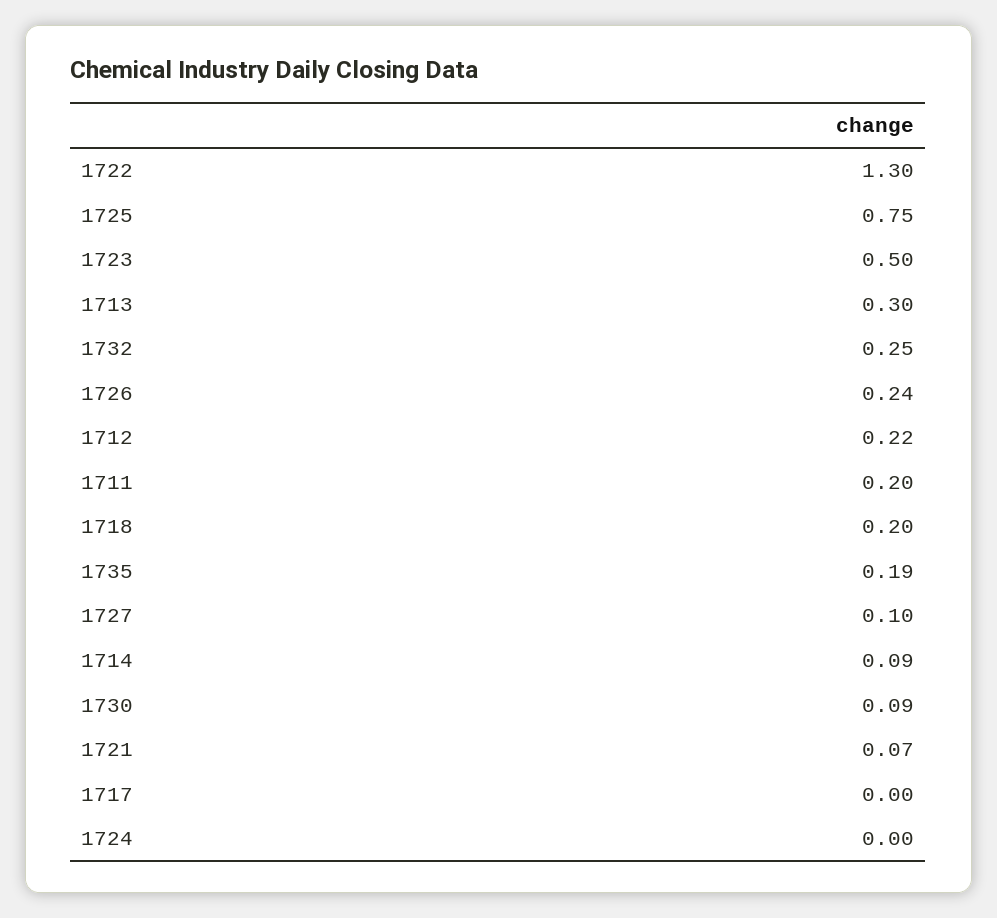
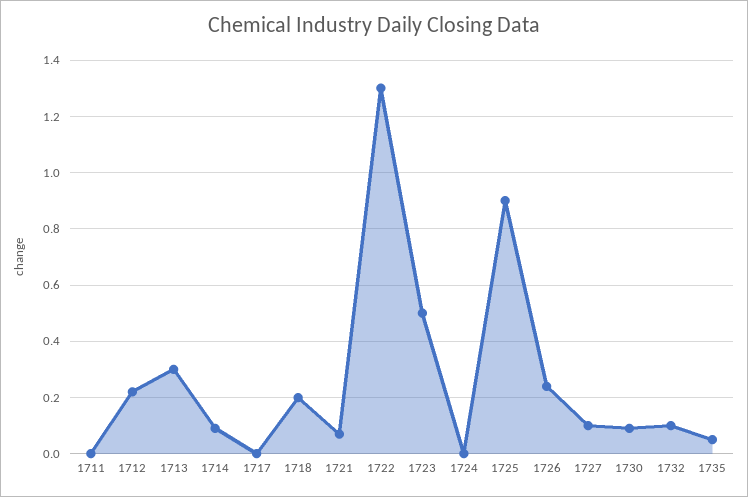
1725: 0.75 -> 0.9
1732: 0.25 -> 0.1
1711: 0.2 -> 0
1735: 0.19 -> 0.05

